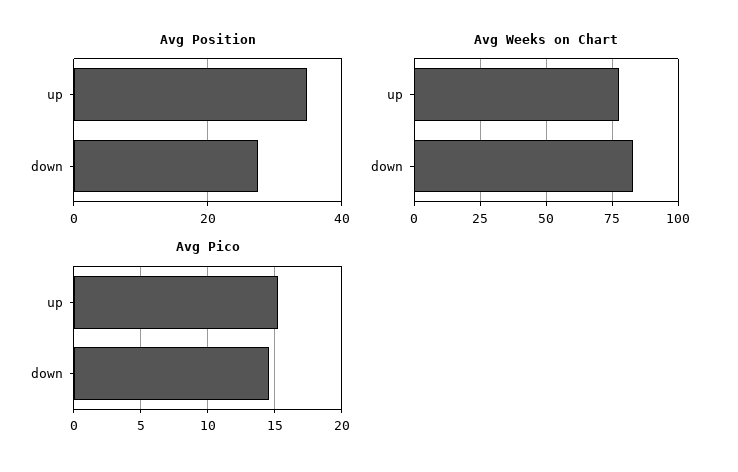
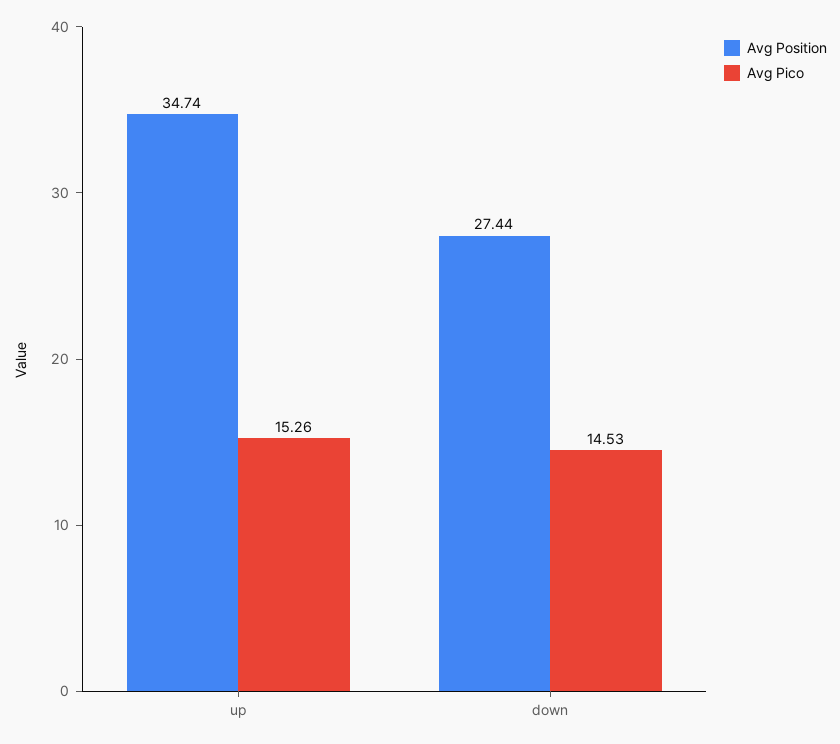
Avg Weeks on Chart, up: 77.5 -> none
Avg Weeks on Chart, down: 82.5 -> none

